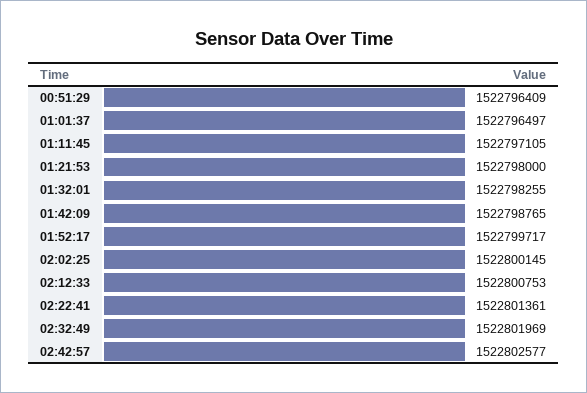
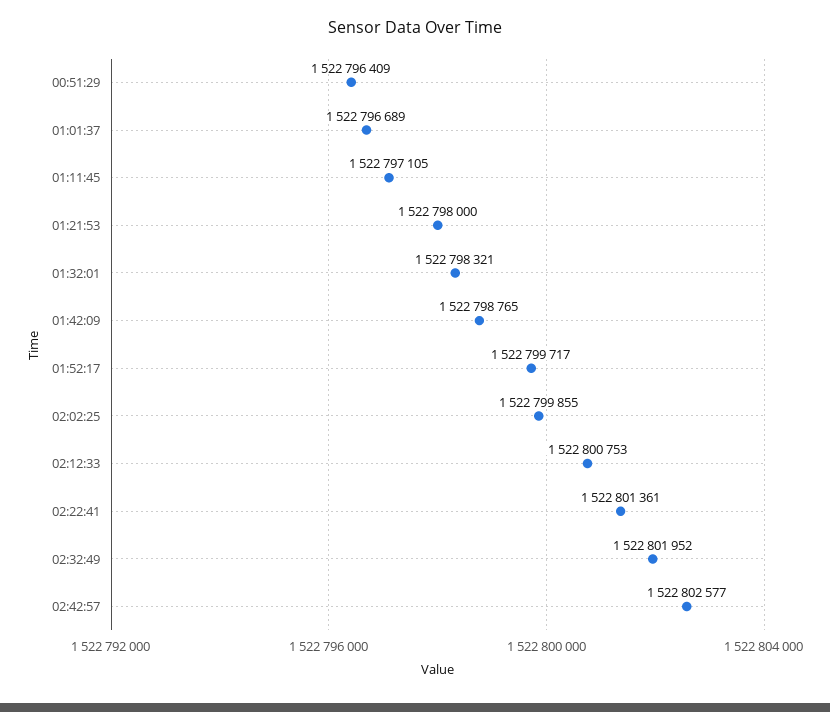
01:01:37: 1522796497 -> 1522796689
01:32:01: 1522798255 -> 1522798321
02:02:25: 1522800145 -> 1522799855
02:32:49: 1522801969 -> 1522801952

